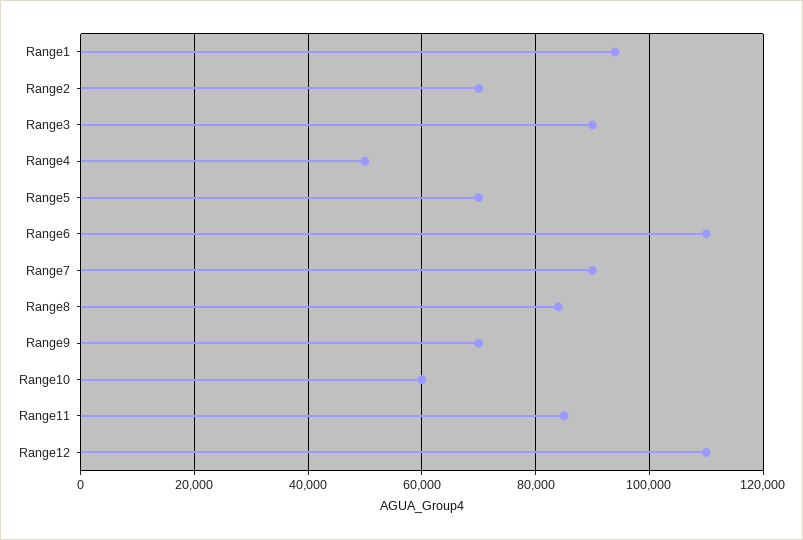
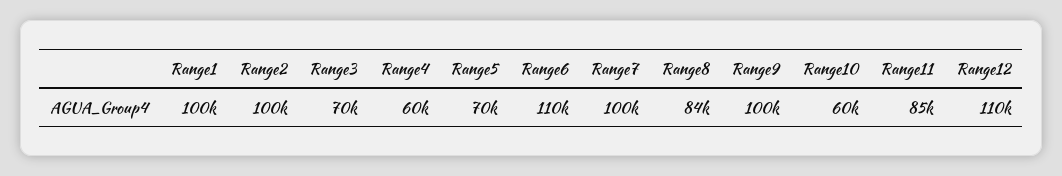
Range1: 94000 -> 100000
Range2: 70000 -> 100000
Range3: 90000 -> 70000
Range4: 50000 -> 60000
Range7: 90000 -> 100000
Range9: 70000 -> 100000

